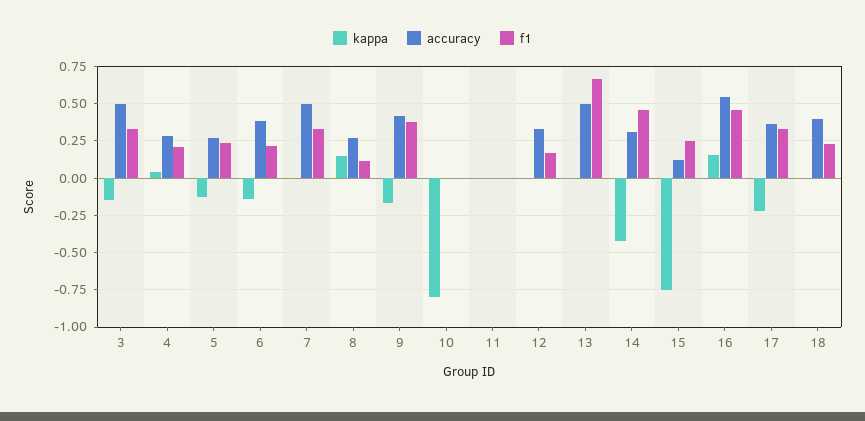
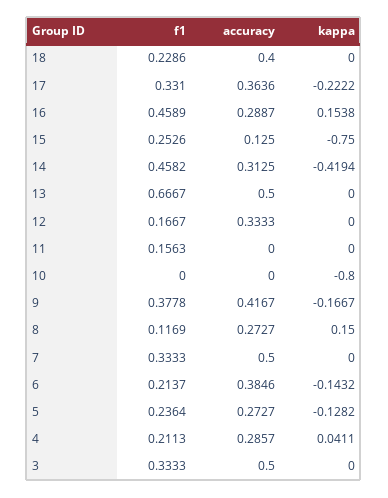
kappa, 3: -0.15 -> 0
f1, 11: 0 -> 0.1563
accuracy, 16: 0.55 -> 0.2887

